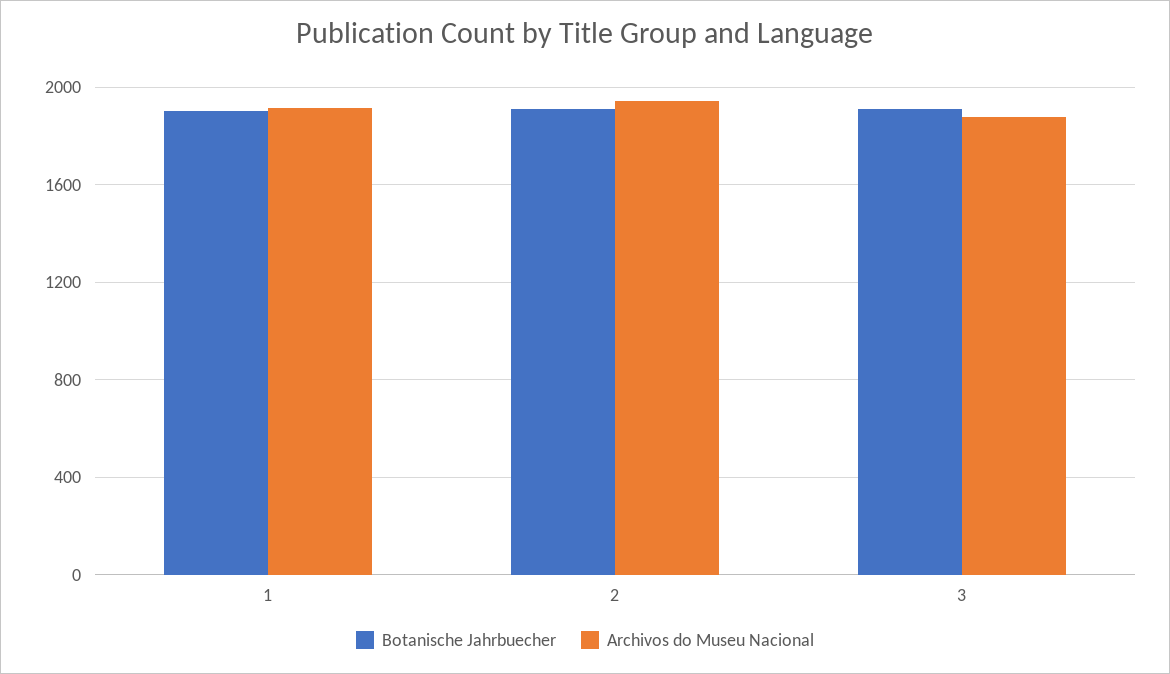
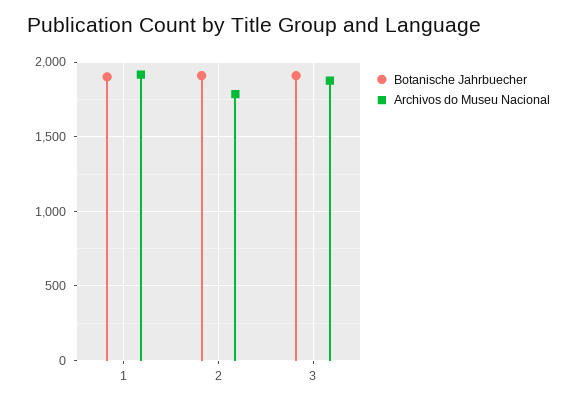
Archivos do Museu Nacional, 2: 1950 -> 1800

